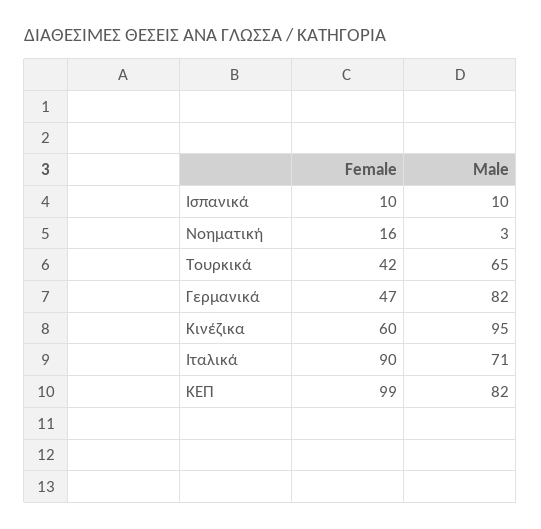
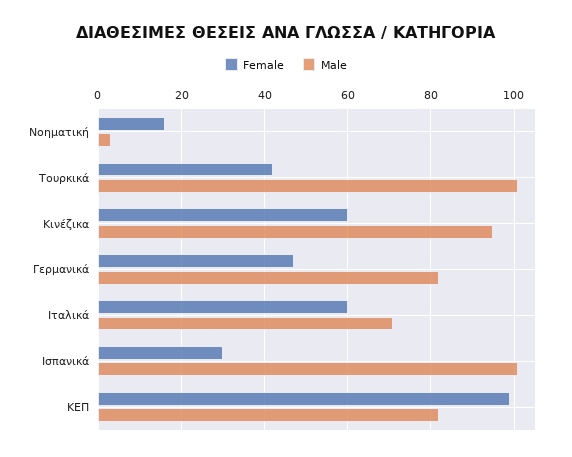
Female, Ισπανικά: 10 -> 30
Male, Ισπανικά: 10 -> 100
Male, Τουρκικά: 65 -> 100
Female, Ιταλικά: 90 -> 60

